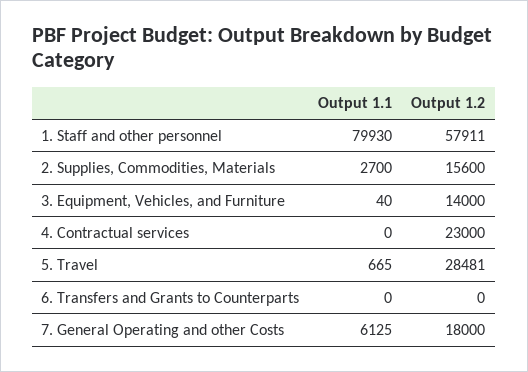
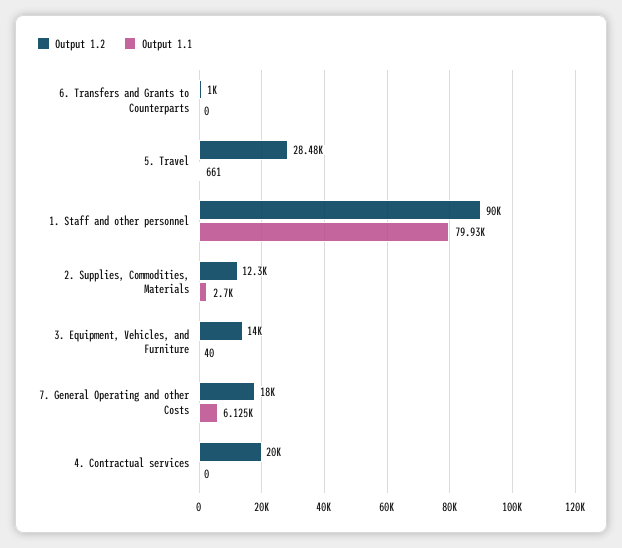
Output 1.2, 1. Staff and other personnel: 57911 -> 90000
Output 1.2, 2. Supplies, Commodities, Materials: 15600 -> 12300
Output 1.2, 4. Contractual services: 23000 -> 20000
Output 1.1, 5. Travel: 665 -> 661
Output 1.2, 6. Transfers and Grants to Counterparts: 0 -> 1000

